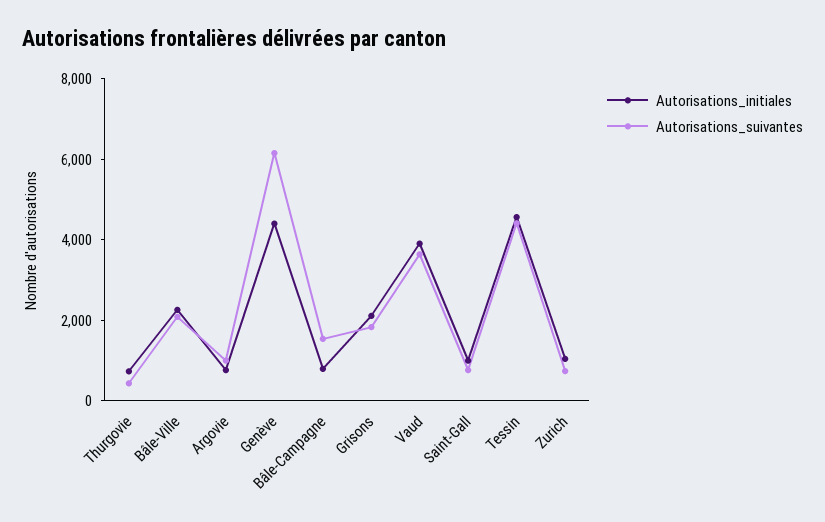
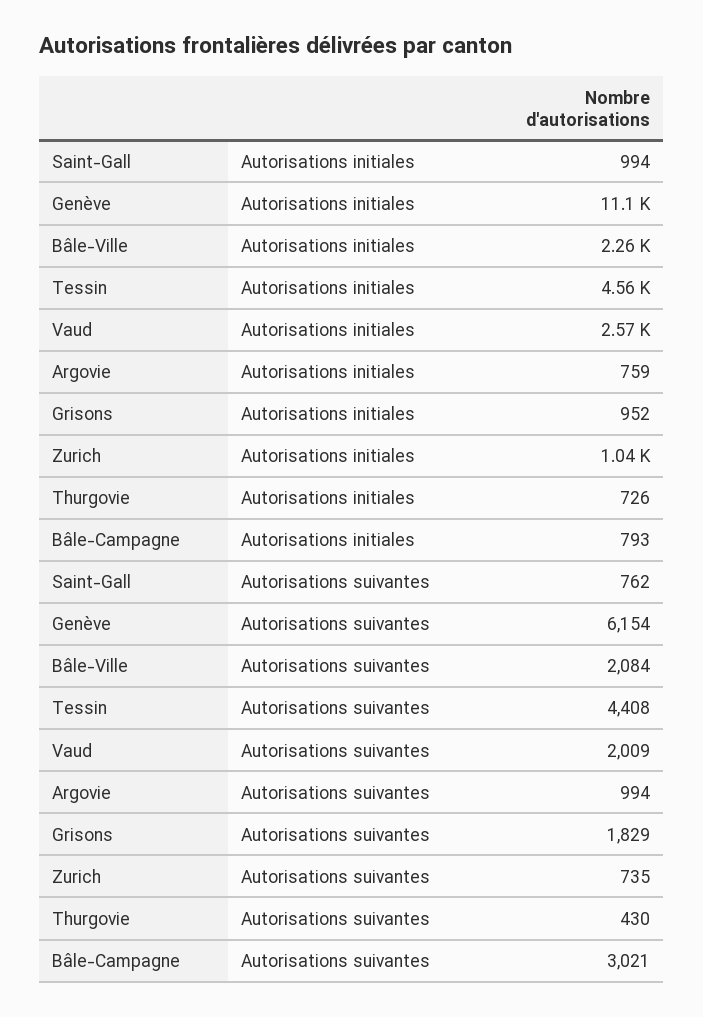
Autorisations_initiales, Genève: 4500 -> 11100
Autorisations_suivantes, Bâle-Campagne: 1500 -> 3021
Autorisations_initiales, Grisons: 2000 -> 952
Autorisations_initiales, Vaud: 4000 -> 2570
Autorisations_suivantes, Vaud: 3500 -> 2009

